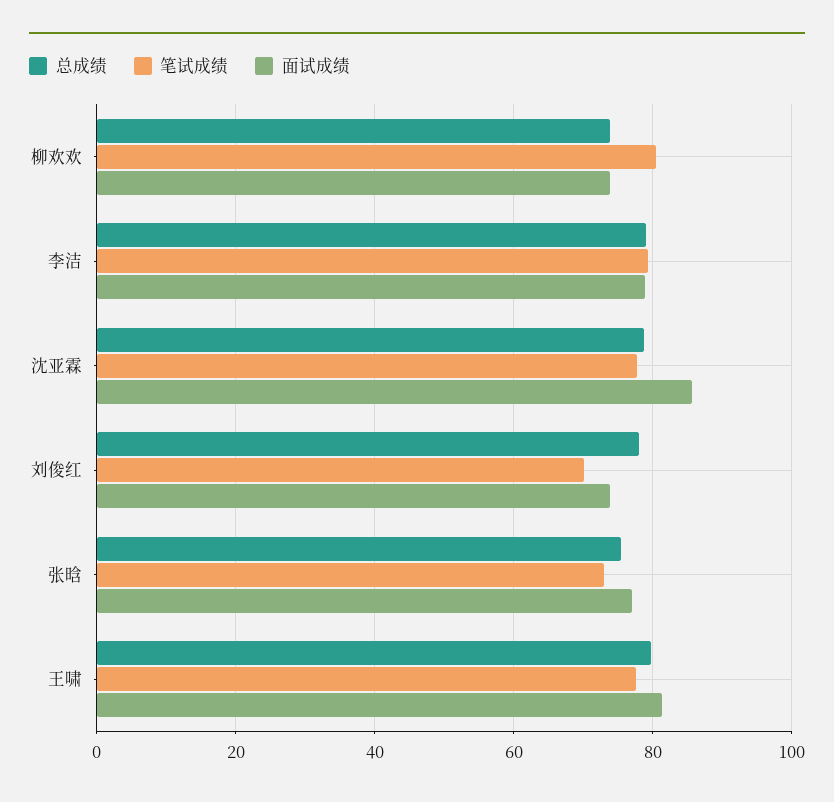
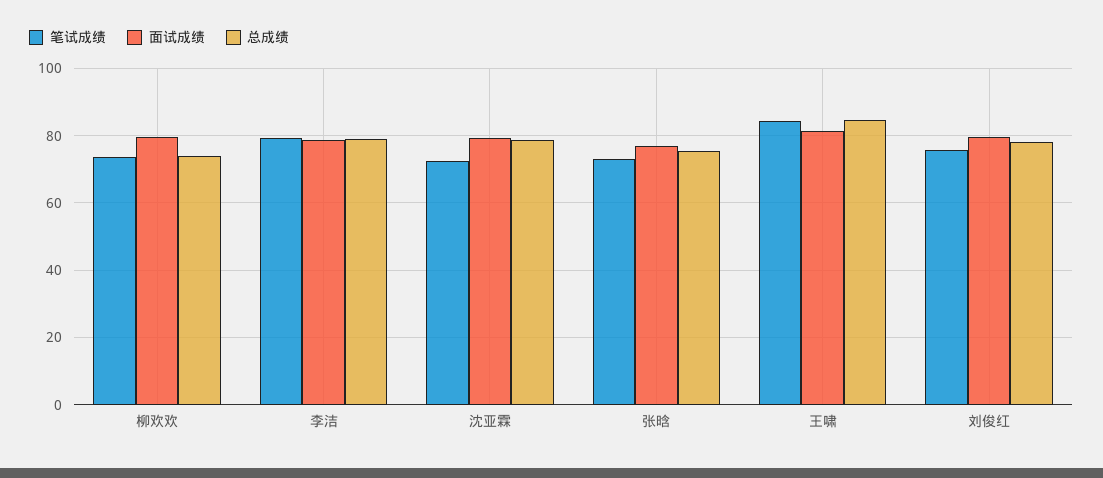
笔试成绩, 柳欢欢: 80 -> 74
面试成绩, 柳欢欢: 74 -> 80
笔试成绩, 沈亚霖: 78 -> 72
面试成绩, 沈亚霖: 86 -> 80
笔试成绩, 刘俊红: 70 -> 76
面试成绩, 刘俊红: 74 -> 80
总成绩, 王啸: 80 -> 84
笔试成绩, 王啸: 78 -> 84

